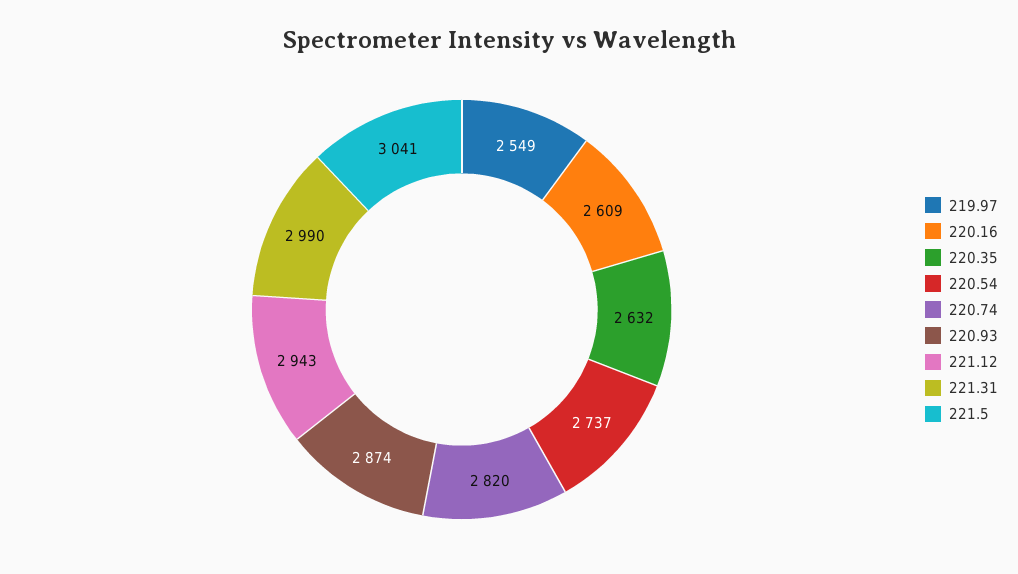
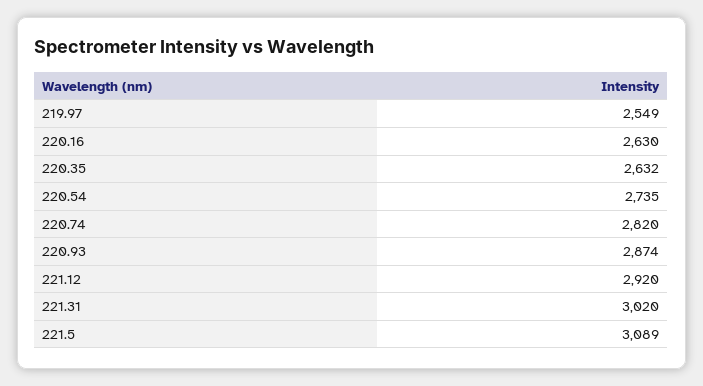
220.16: 2609 -> 2630
220.54: 2737 -> 2735
221.12: 2943 -> 2920
221.31: 2990 -> 3020
221.5: 3041 -> 3089

